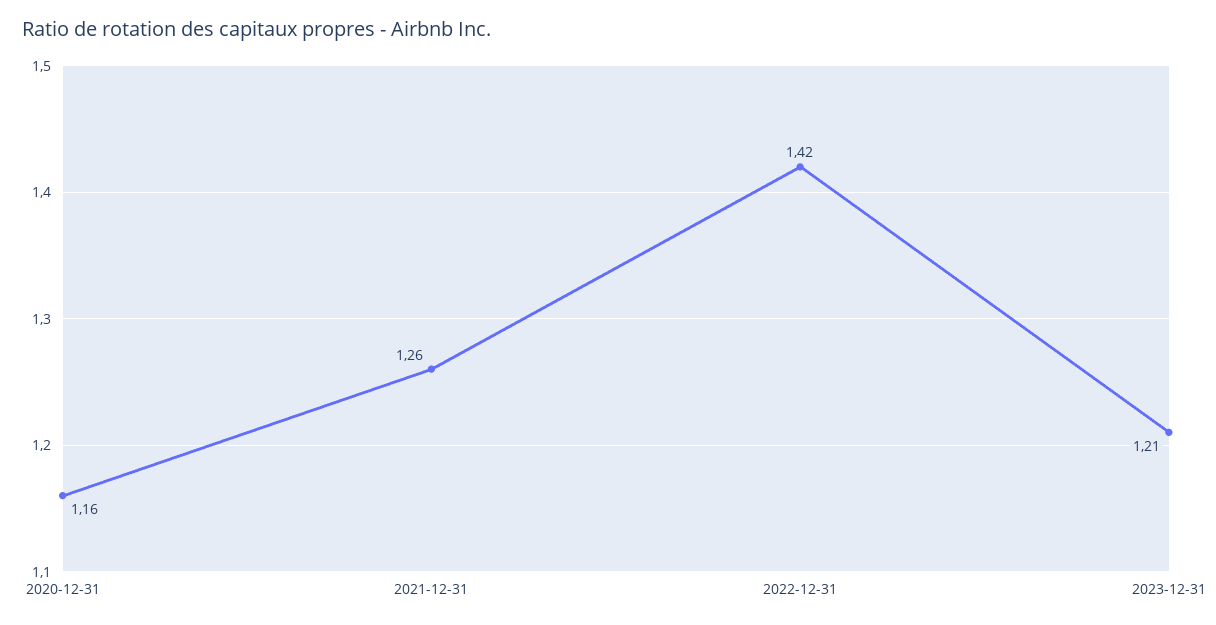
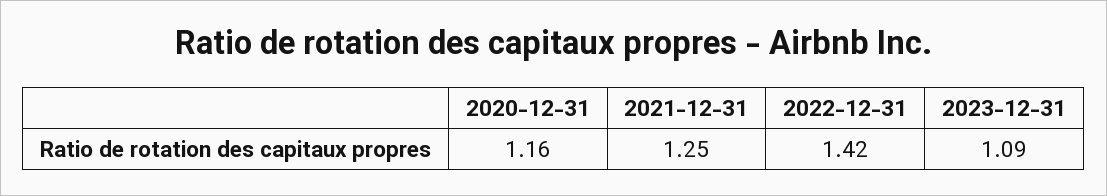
2021-12-31: 1.26 -> 1.25
2023-12-31: 1.21 -> 1.09

